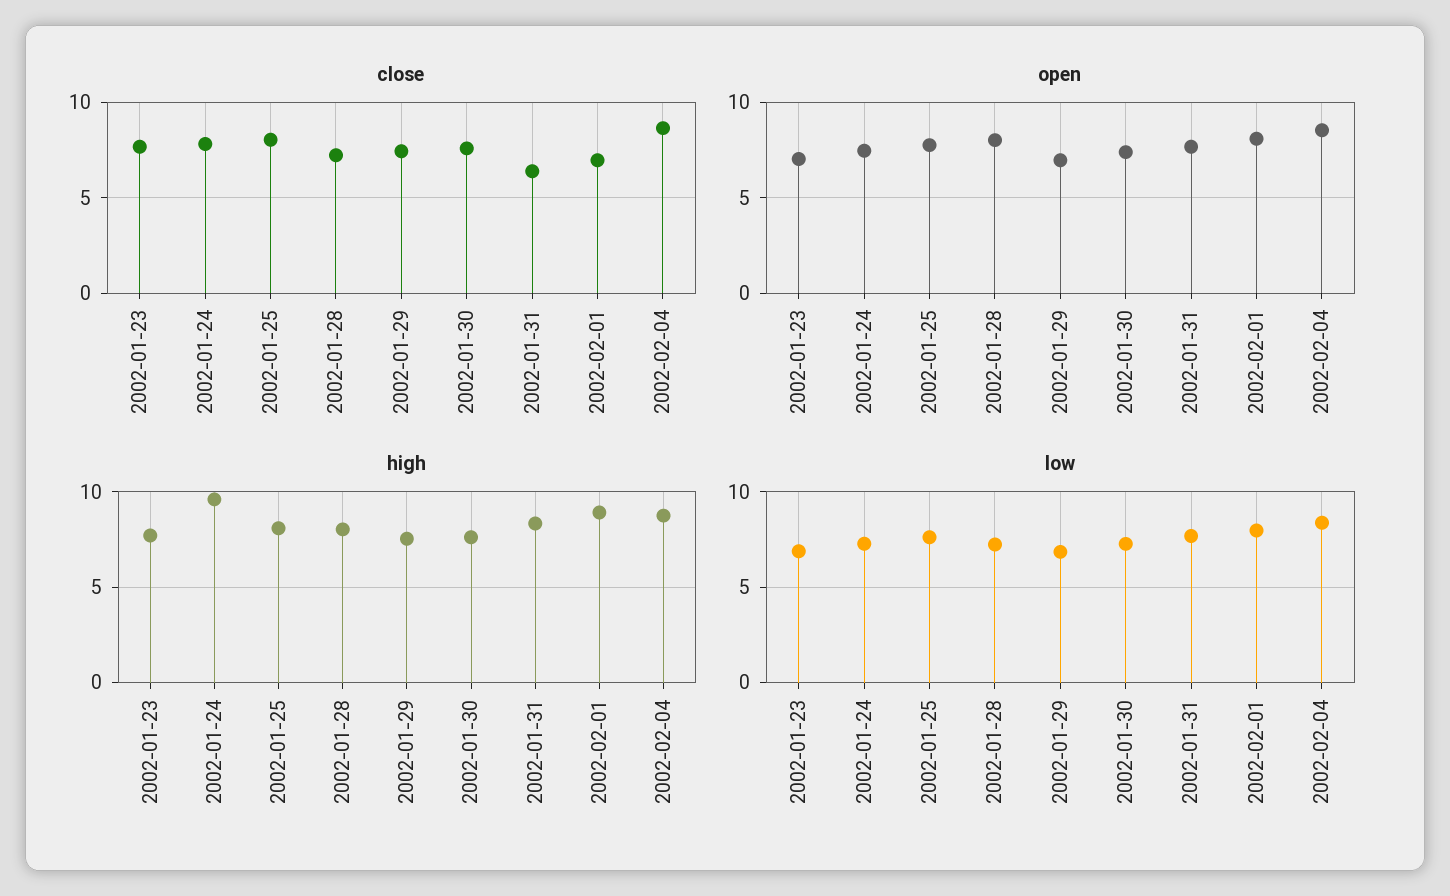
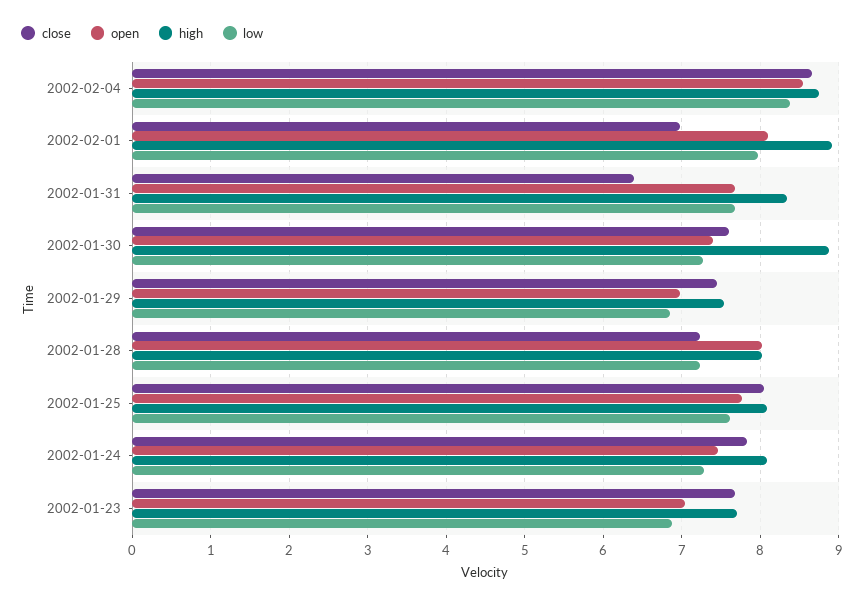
high, 2002-01-24: 9.5 -> 8.1
high, 2002-01-30: 7.5 -> 8.9

